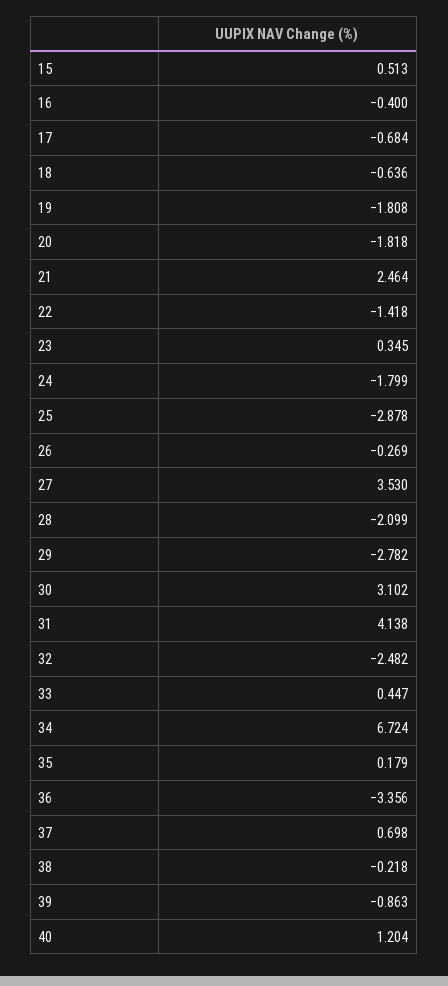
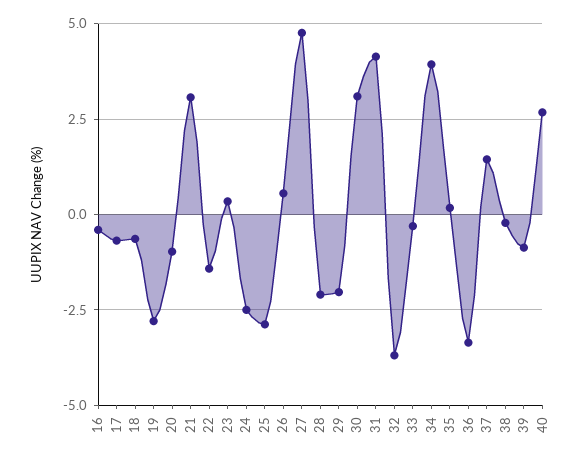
15: 0.513 -> none
19: -1.808 -> -2.75
20: -1.818 -> -1
21: 2.464 -> 3
24: -1.799 -> -2.5
26: -0.269 -> 0.5
27: 3.53 -> 4.75
29: -2.782 -> -2
32: -2.482 -> -3.75
33: 0.447 -> -0.25
34: 6.724 -> 4
37: 0.698 -> 1.5
40: 1.204 -> 2.75

